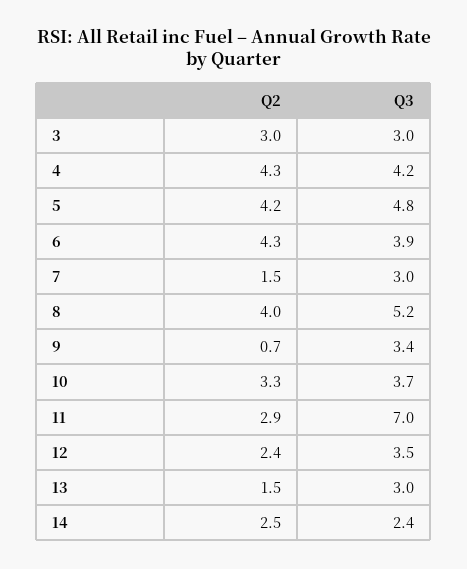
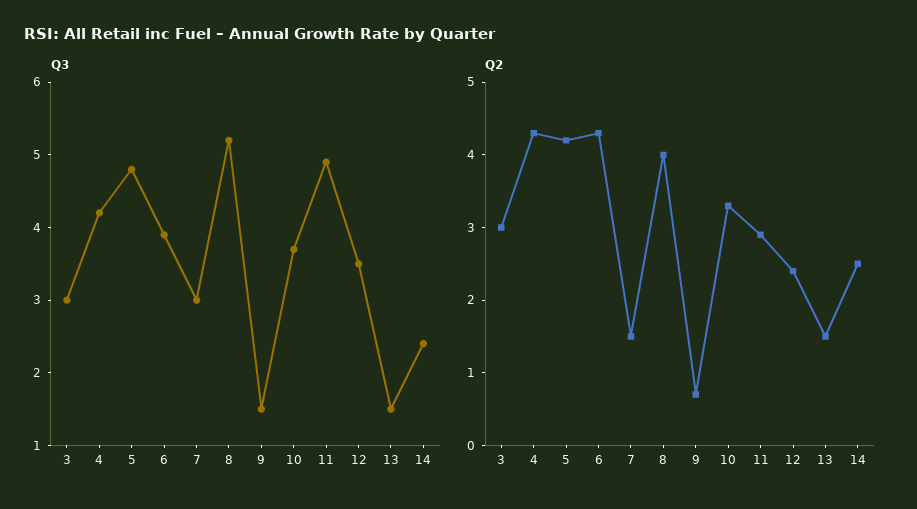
Q3, 9: 3.4 -> 1.5
Q3, 11: 7 -> 5
Q3, 13: 3 -> 1.5

